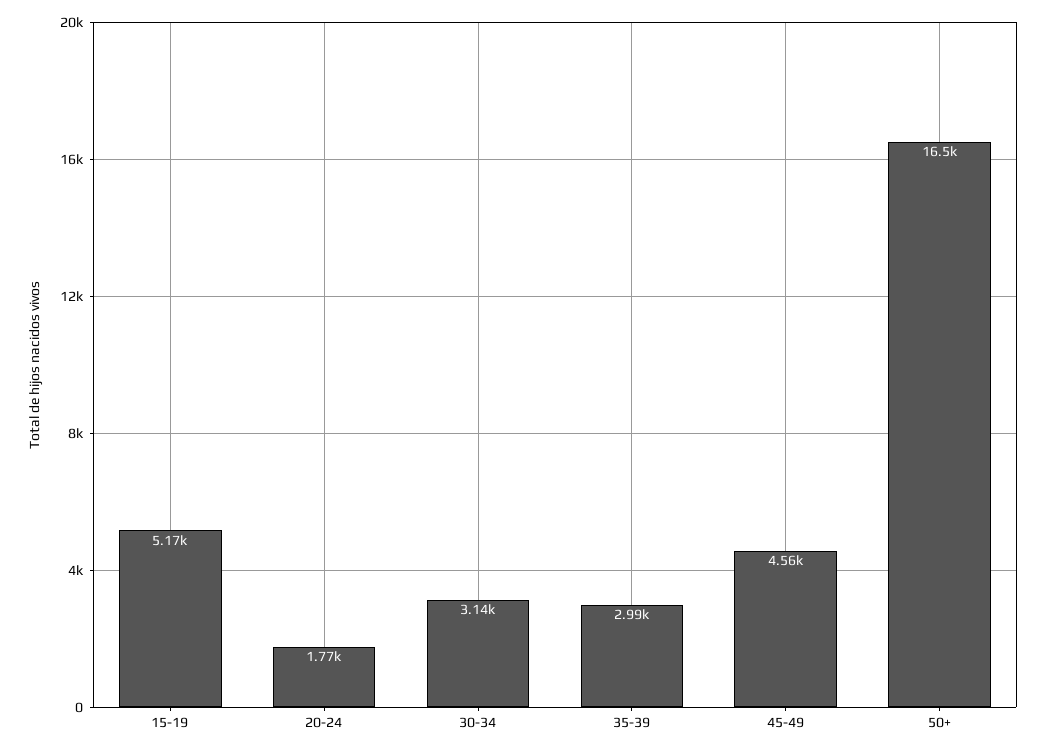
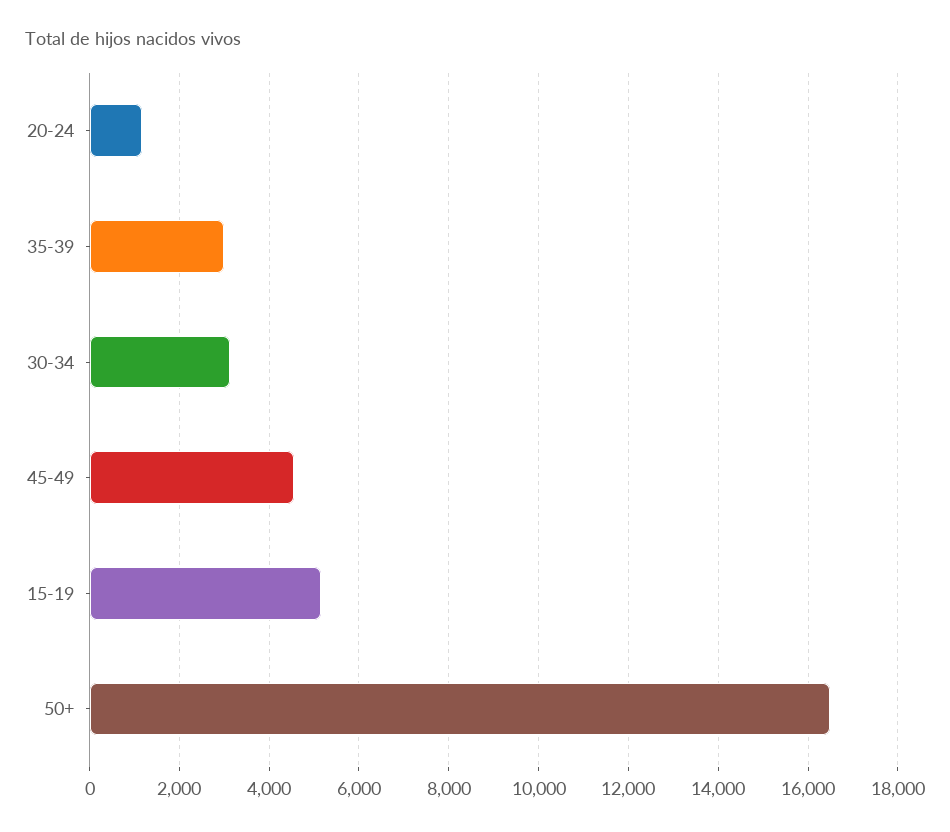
20-24: 1770 -> 1200

